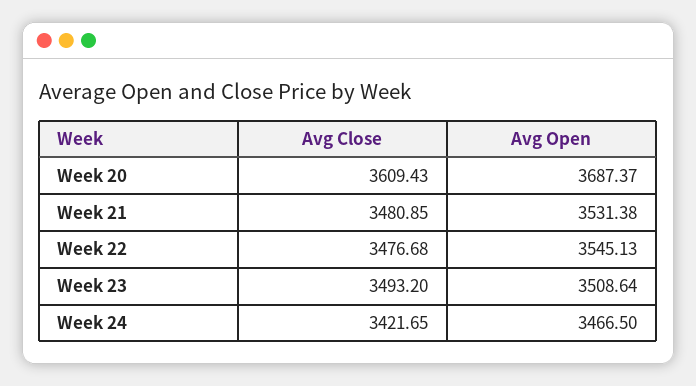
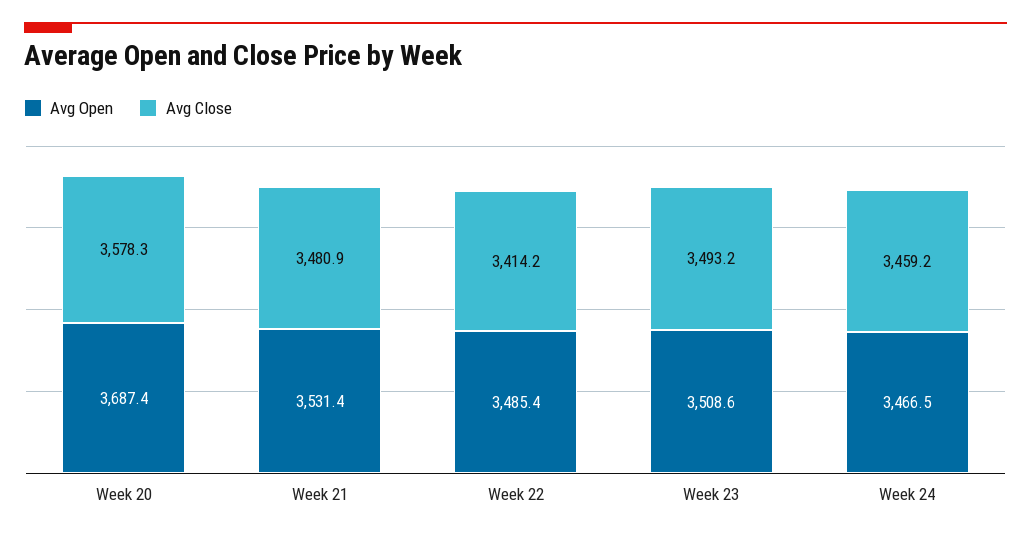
Avg Close, Week 20: 3609.43 -> 3578.3
Avg Close, Week 22: 3476.68 -> 3414.2
Avg Open, Week 22: 3545.13 -> 3485.4
Avg Close, Week 24: 3421.65 -> 3459.2

